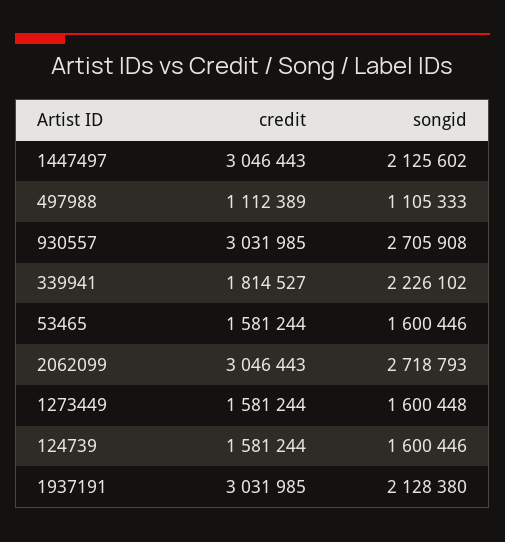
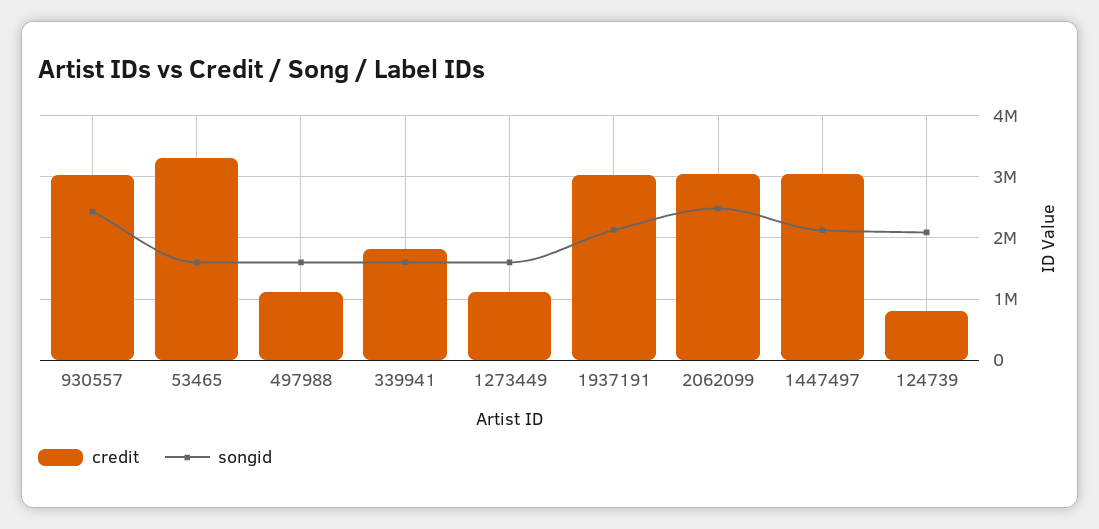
songid, 497988: 1105333 -> 1600000
songid, 930557: 2705908 -> 2400000
songid, 339941: 2226102 -> 1600000
credit, 53465: 1581244 -> 3300000
songid, 2062099: 2718793 -> 2500000
credit, 1273449: 1581244 -> 1100000
credit, 124739: 1581244 -> 800000
songid, 124739: 1600446 -> 2100000

